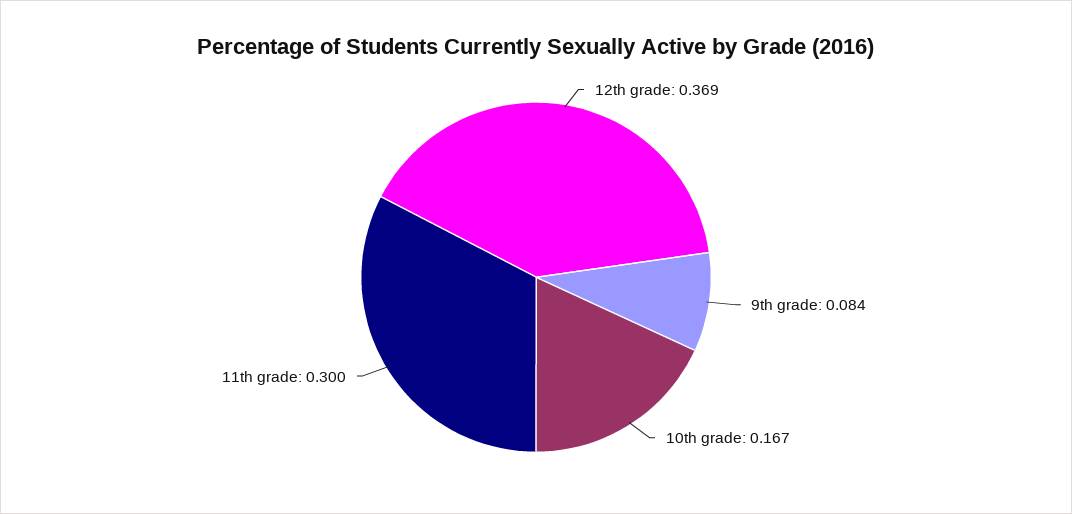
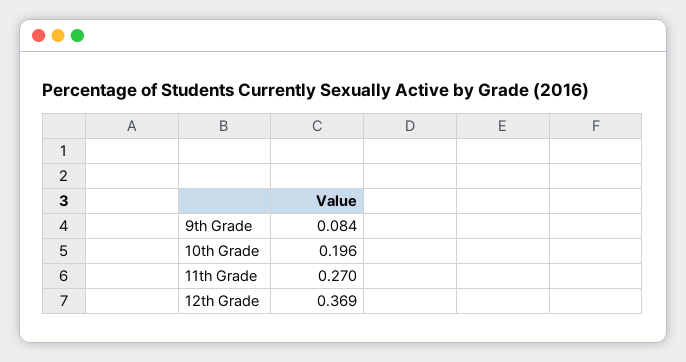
10th grade: 0.167 -> 0.196
11th grade: 0.3 -> 0.27

